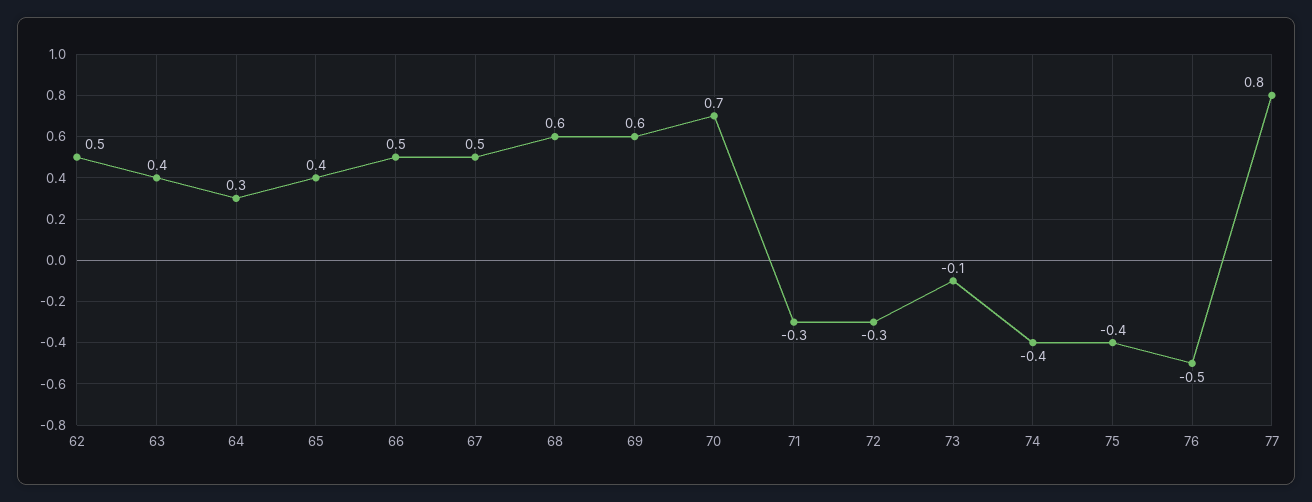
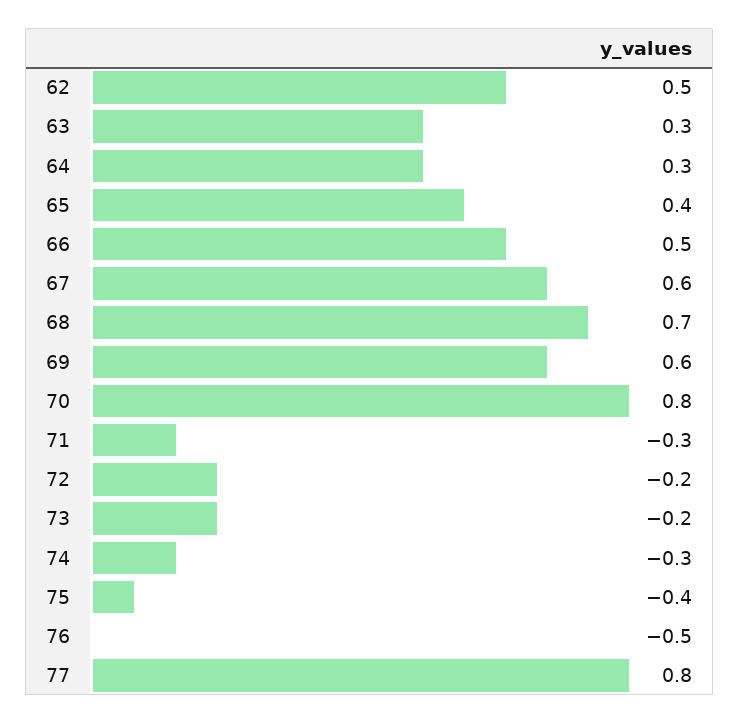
63: 0.4 -> 0.3
67: 0.5 -> 0.6
68: 0.6 -> 0.7
70: 0.7 -> 0.8
72: -0.3 -> -0.2
73: -0.1 -> -0.2
74: -0.4 -> -0.3

